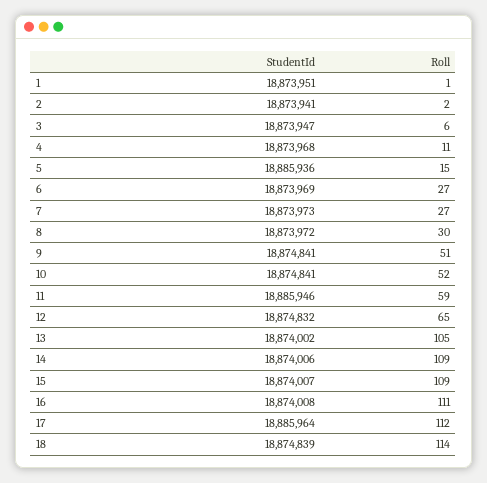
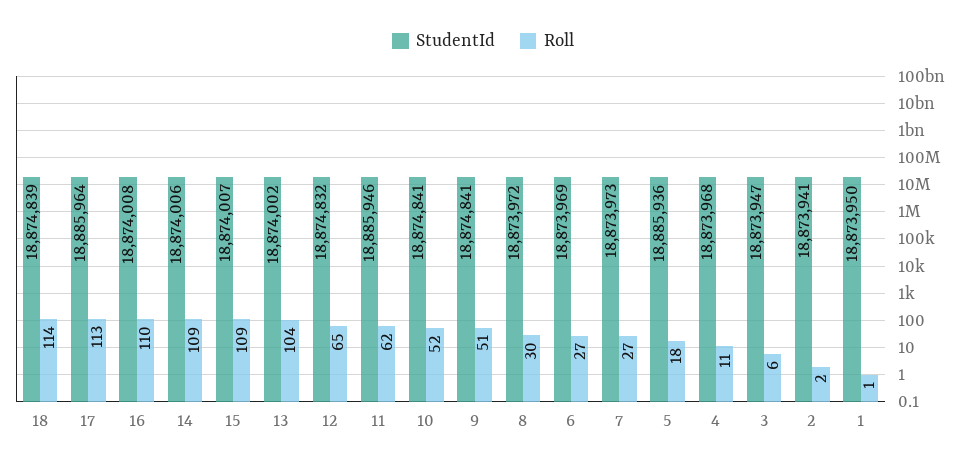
StudentId, 1: 18873951 -> 18873950
Roll, 5: 15 -> 18
Roll, 11: 59 -> 62
Roll, 13: 105 -> 104
Roll, 16: 111 -> 110
Roll, 17: 112 -> 113

